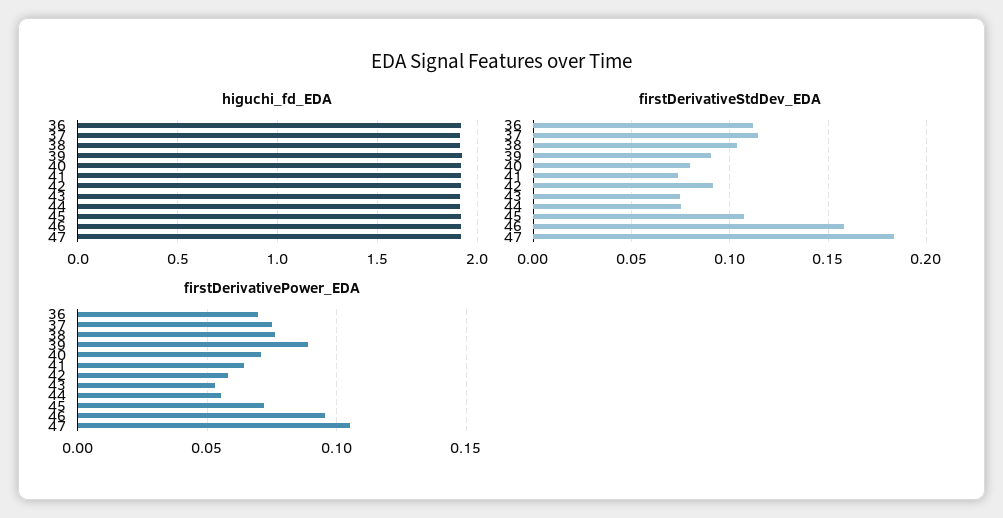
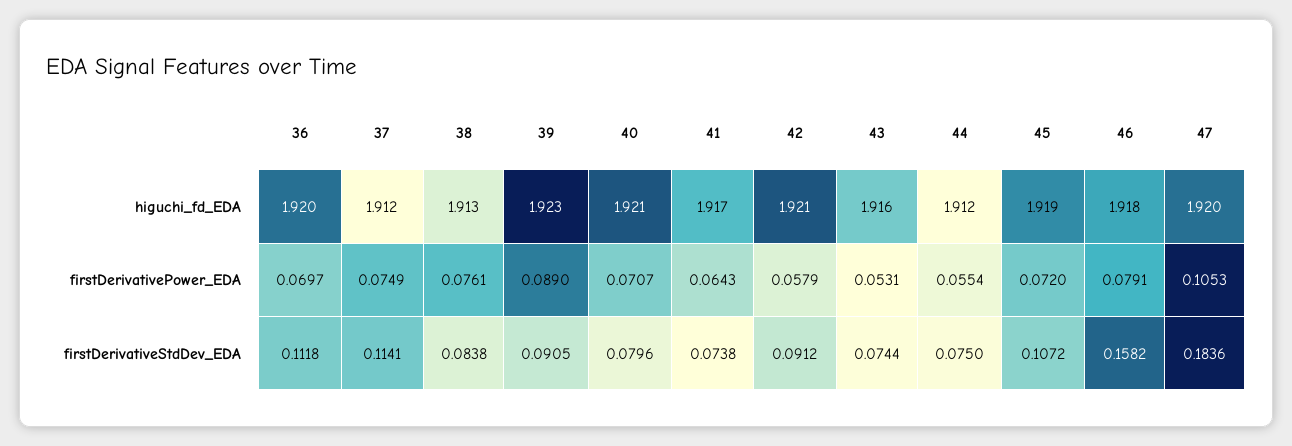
firstDerivativeStdDev_EDA, 38: 0.105 -> 0.0838
firstDerivativePower_EDA, 46: 0.095 -> 0.0791

